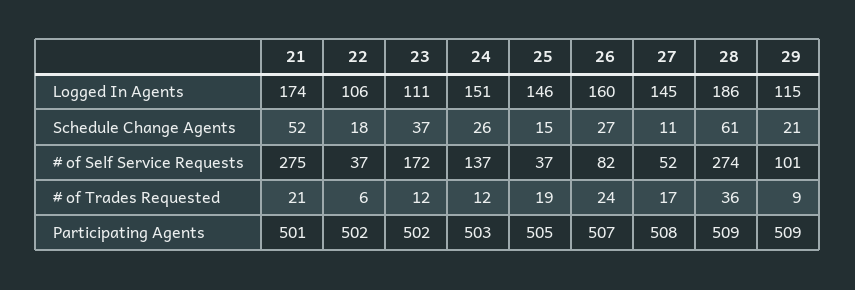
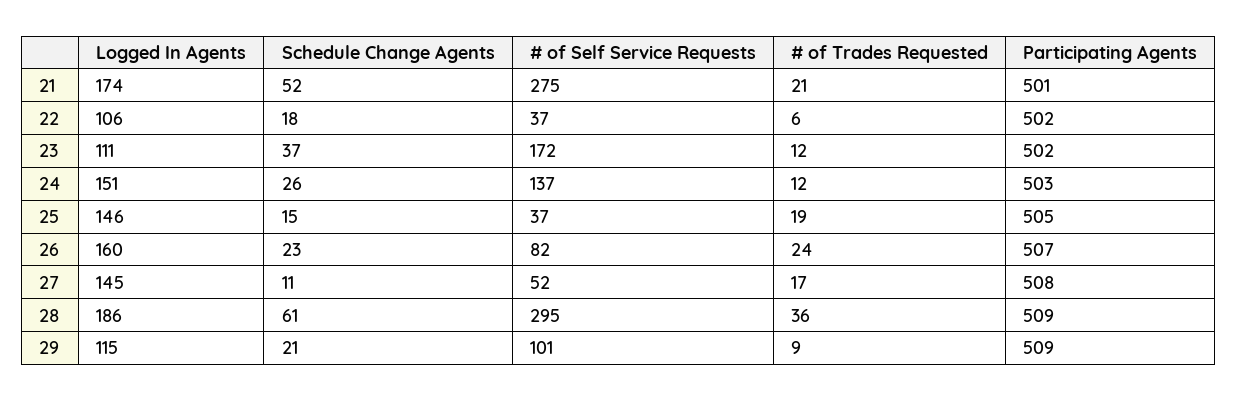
26, Schedule Change Agents: 27 -> 23
28, # of Self Service Requests: 274 -> 295

